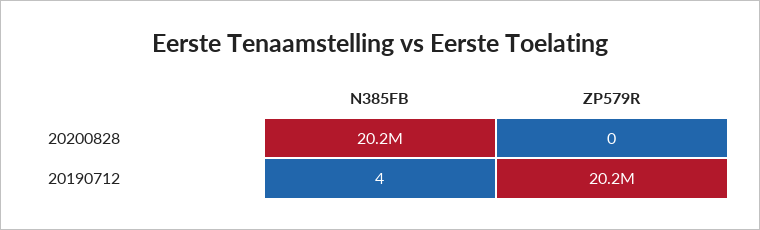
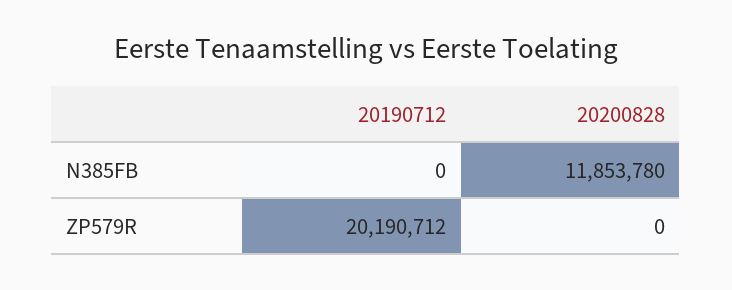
N385FB, 20200828: 20200000 -> 11853780
N385FB, 20190712: 4 -> 0

